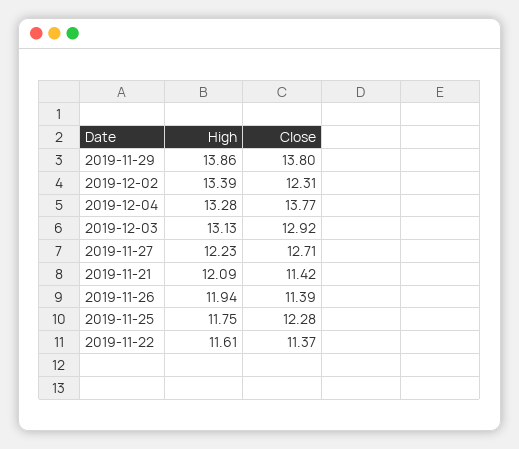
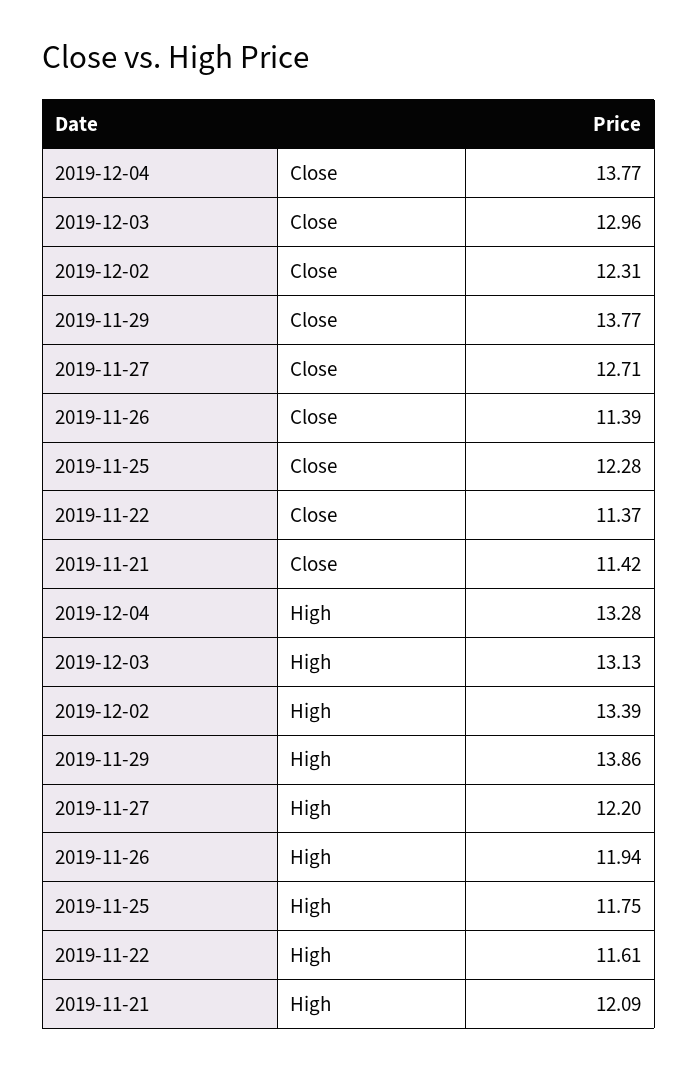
Close, 2019-11-29: 13.8 -> 13.77
Close, 2019-12-03: 12.92 -> 12.96
High, 2019-11-27: 12.23 -> 12.2

